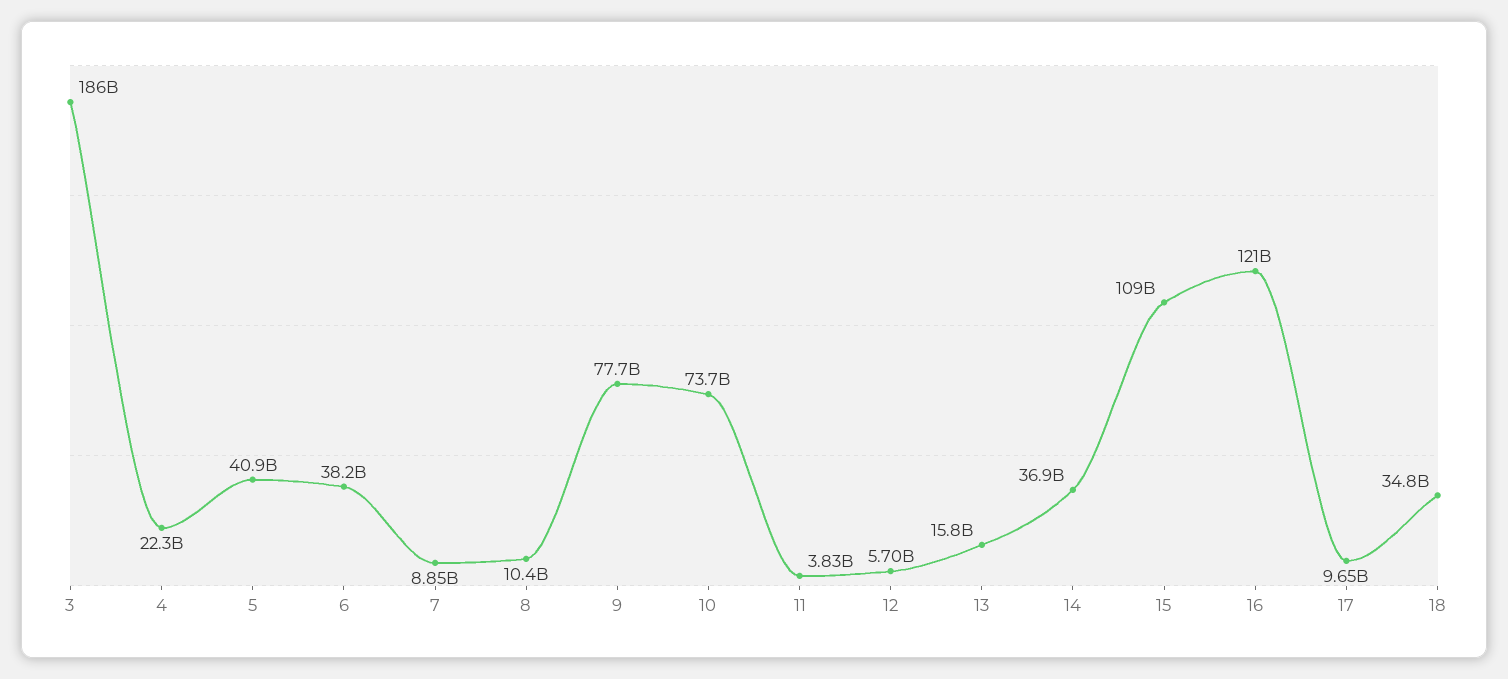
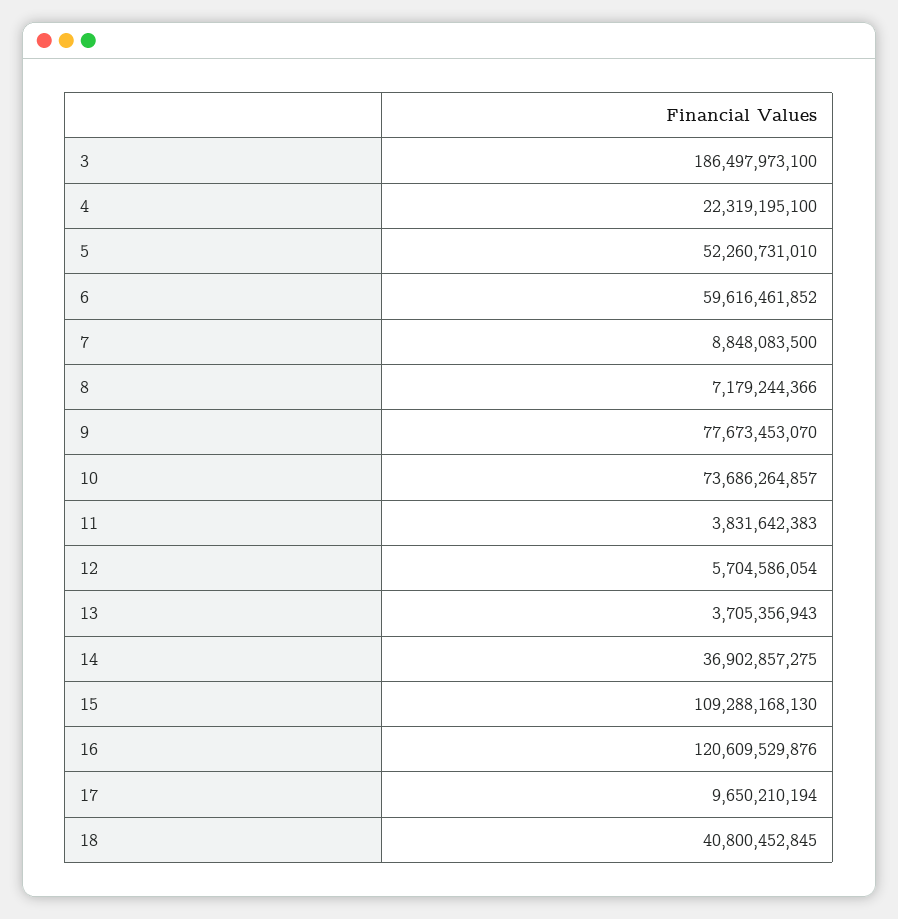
5: 40900000000 -> 52260731010
6: 38200000000 -> 59616461852
8: 10400000000 -> 7179244366
13: 15800000000 -> 3705356943
18: 34800000000 -> 40800452845

